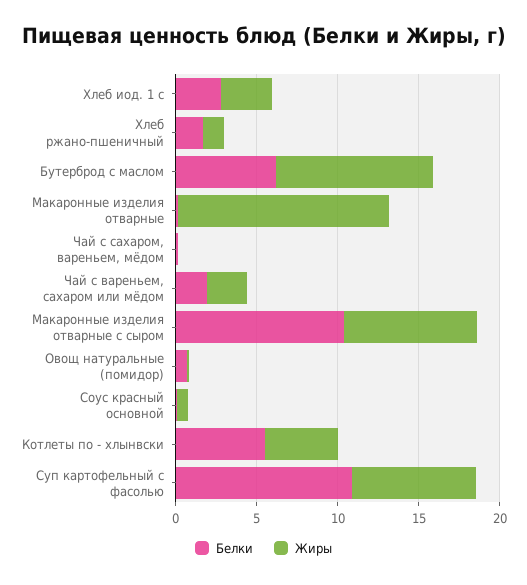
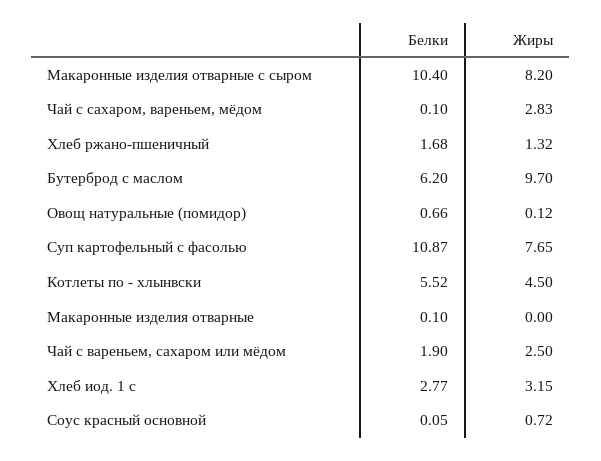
Жиры, Макаронные изделия отварные: 13 -> 0
Жиры, Чай с сахаром, вареньем, мёдом: 0 -> 2.83

